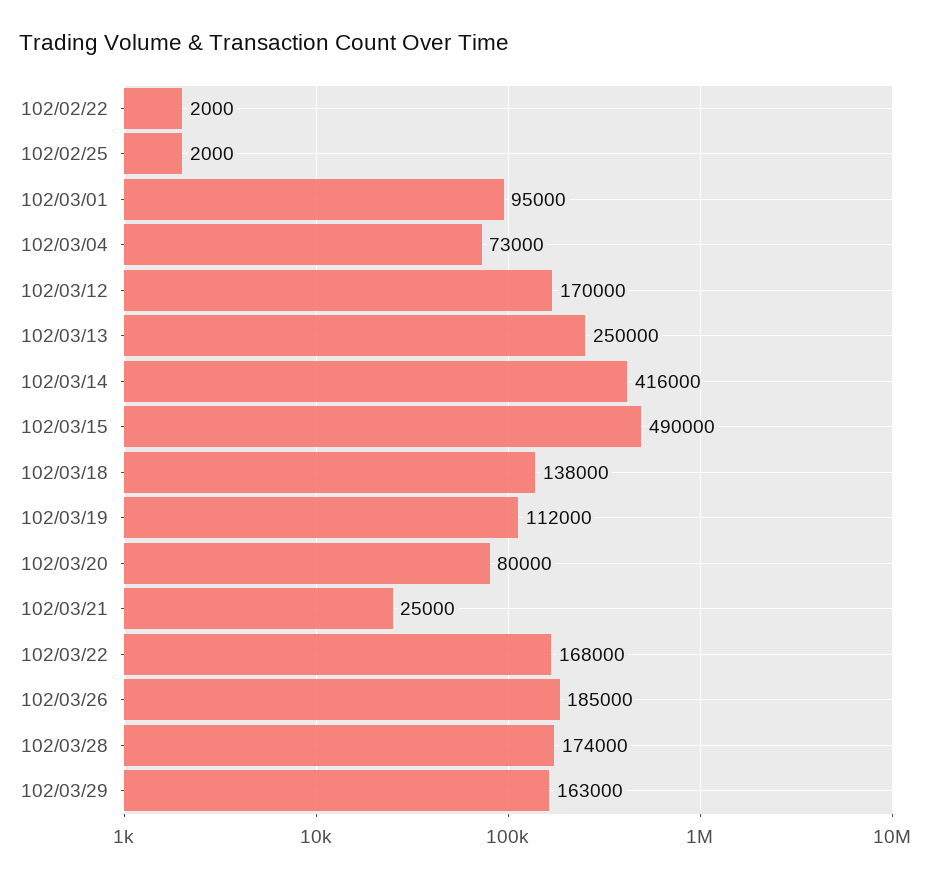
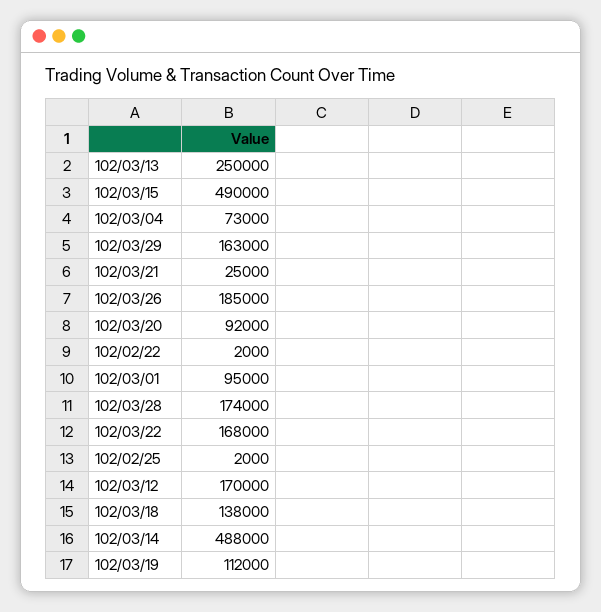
102/03/14: 416000 -> 488000
102/03/20: 80000 -> 92000

